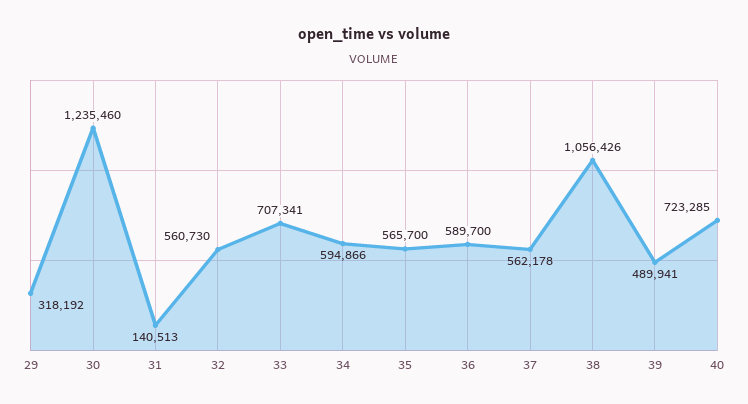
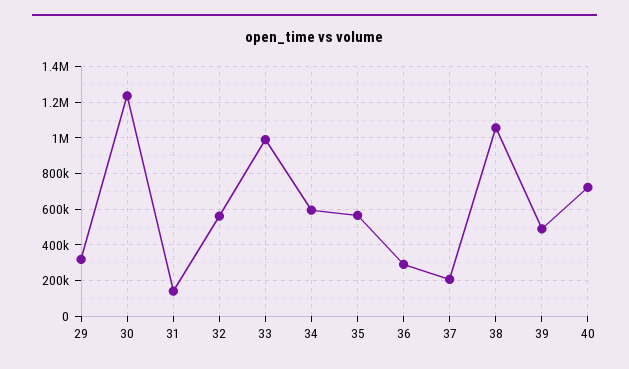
33: 707341 -> 1000000
36: 589700 -> 300000
37: 562178 -> 200000

